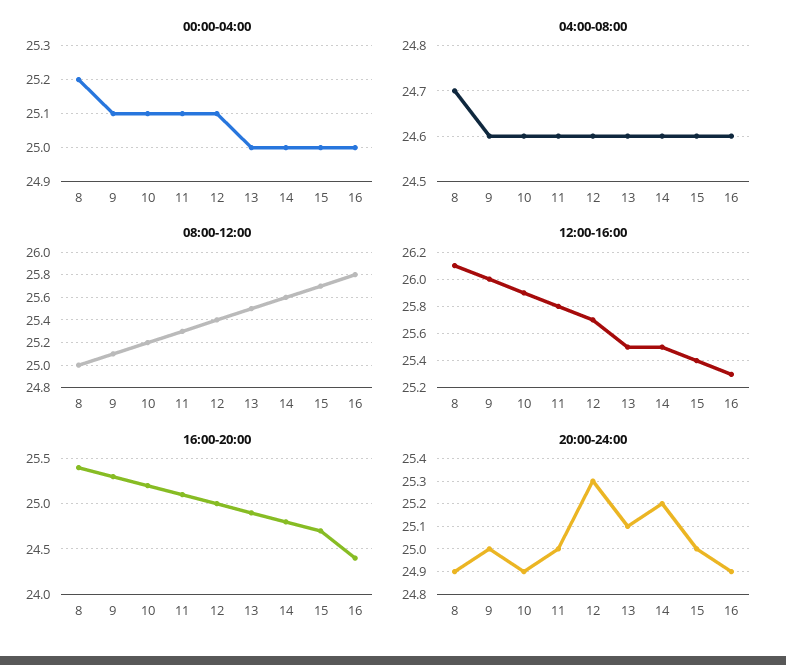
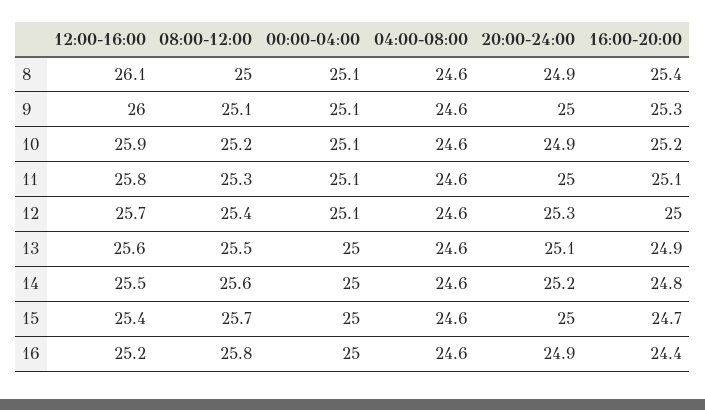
00:00-04:00, 8: 25.2 -> 25.1
04:00-08:00, 8: 24.7 -> 24.6
12:00-16:00, 13: 25.5 -> 25.6
12:00-16:00, 16: 25.3 -> 25.2

